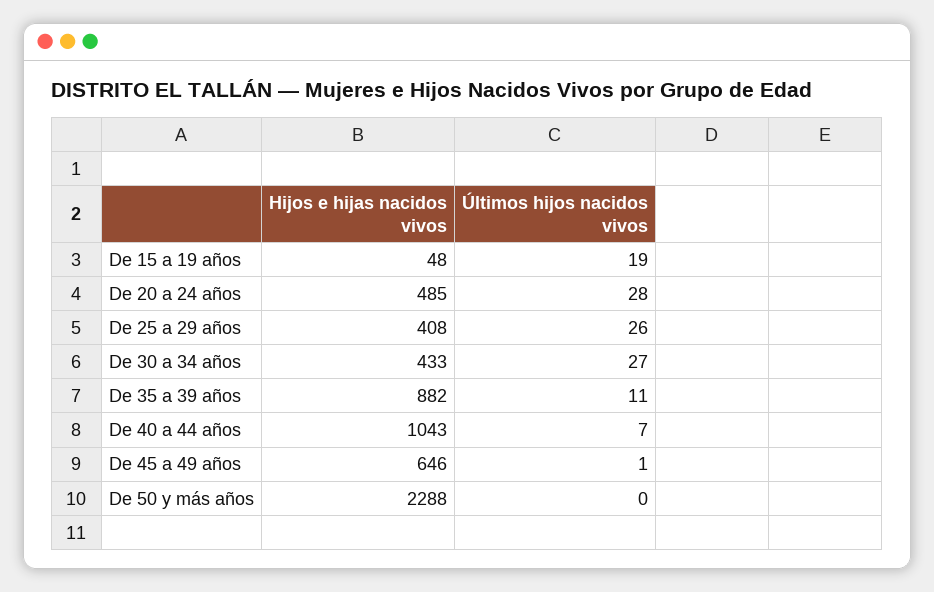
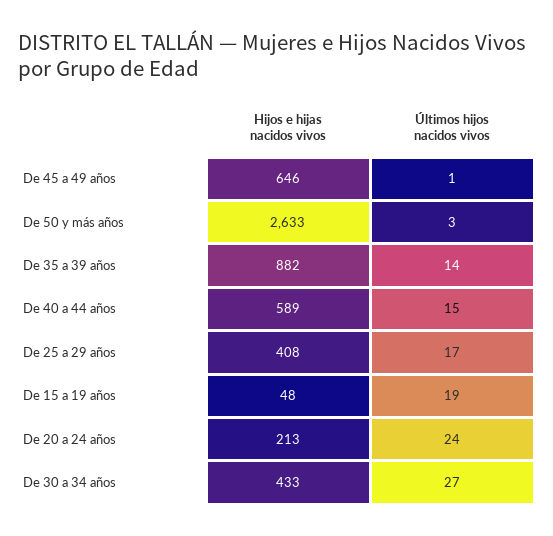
Hijos e hijas nacidos vivos, De 20 a 24 años: 485 -> 213
Últimos hijos nacidos vivos, De 20 a 24 años: 28 -> 24
Últimos hijos nacidos vivos, De 25 a 29 años: 26 -> 17
Últimos hijos nacidos vivos, De 35 a 39 años: 11 -> 14
Hijos e hijas nacidos vivos, De 40 a 44 años: 1043 -> 589
Últimos hijos nacidos vivos, De 40 a 44 años: 7 -> 15
Hijos e hijas nacidos vivos, De 50 y más años: 2288 -> 2633
Últimos hijos nacidos vivos, De 50 y más años: 0 -> 3

